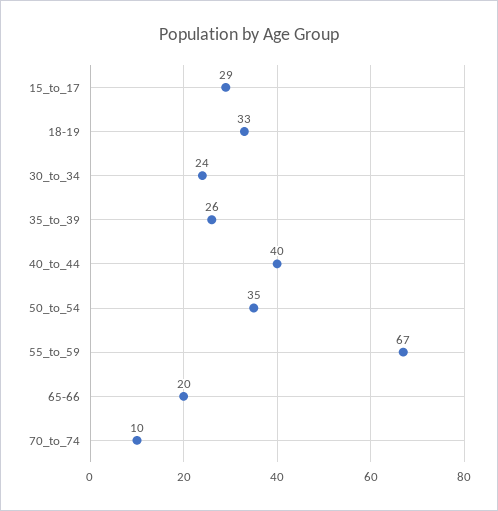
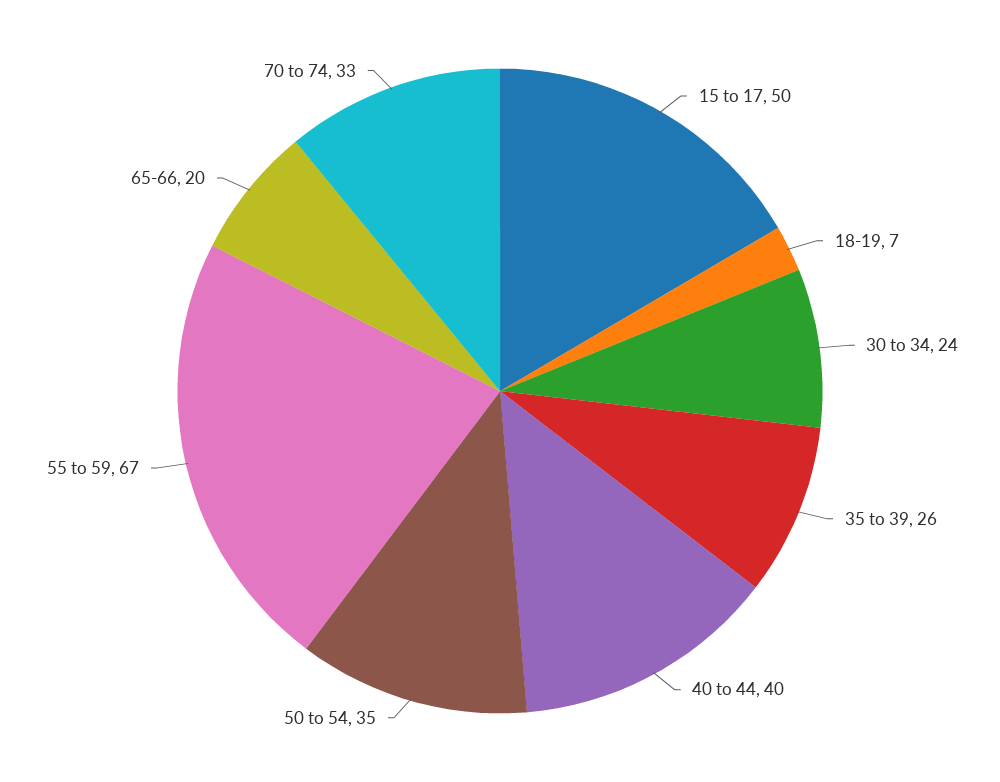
15_to_17: 29 -> 50
18-19: 33 -> 7
70_to_74: 10 -> 33

